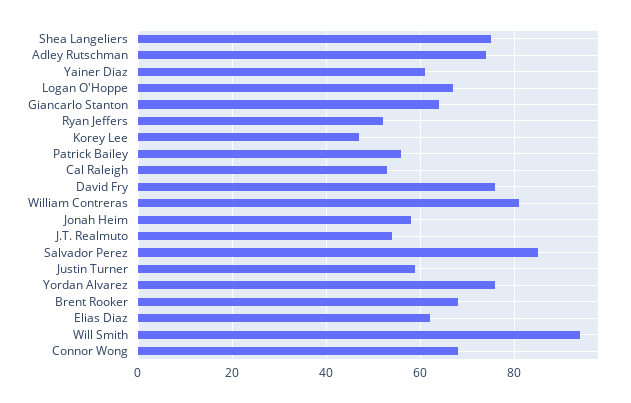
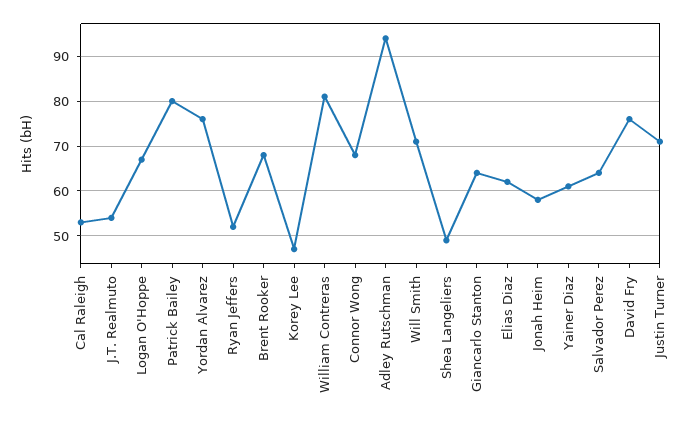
Shea Langeliers: 75 -> 50
Adley Rutschman: 75 -> 95
Patrick Bailey: 55 -> 80
Salvador Perez: 85 -> 65
Justin Turner: 60 -> 70
Will Smith: 95 -> 70

